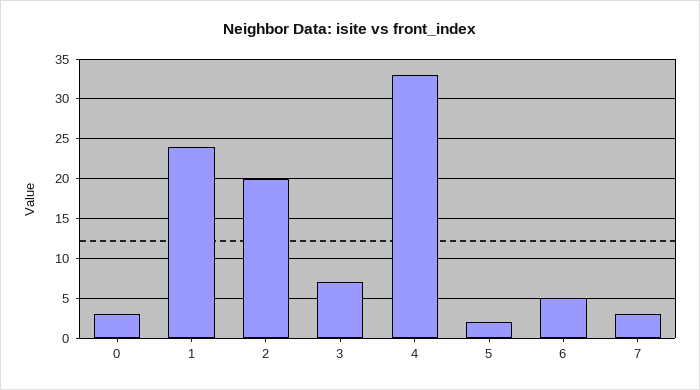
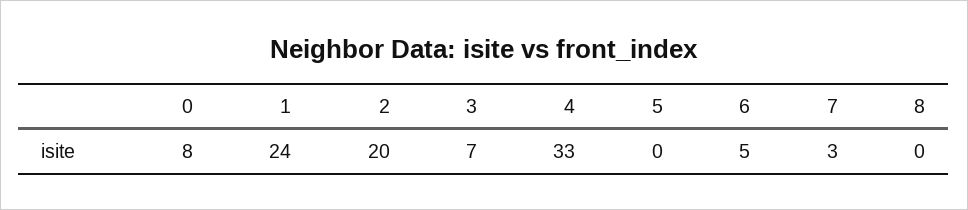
0: 3 -> 8
5: 2 -> 0
8: none -> 0

